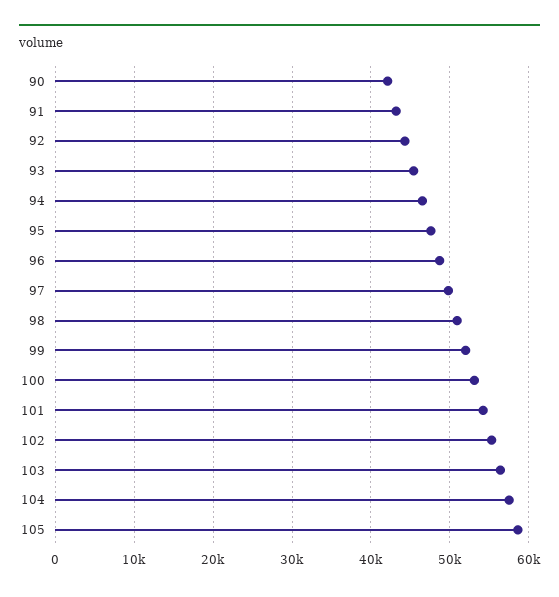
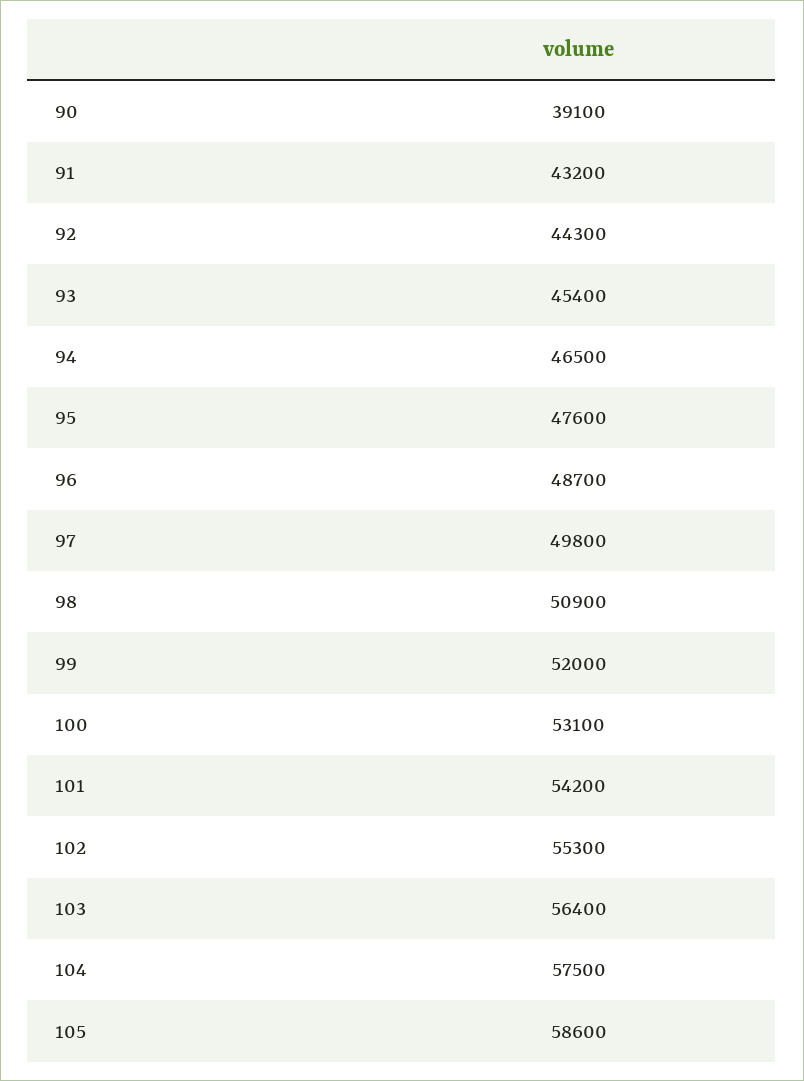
90: 42000 -> 39100

